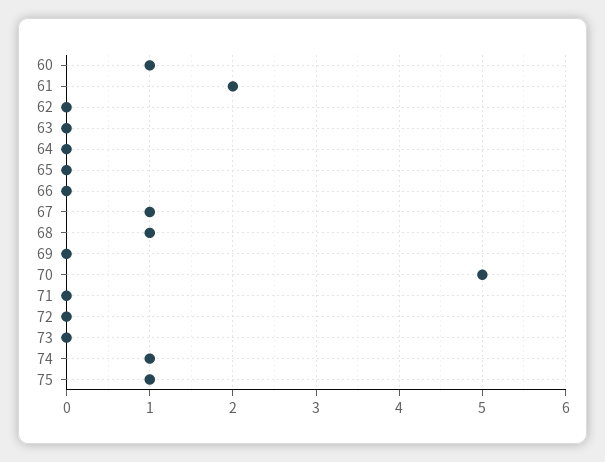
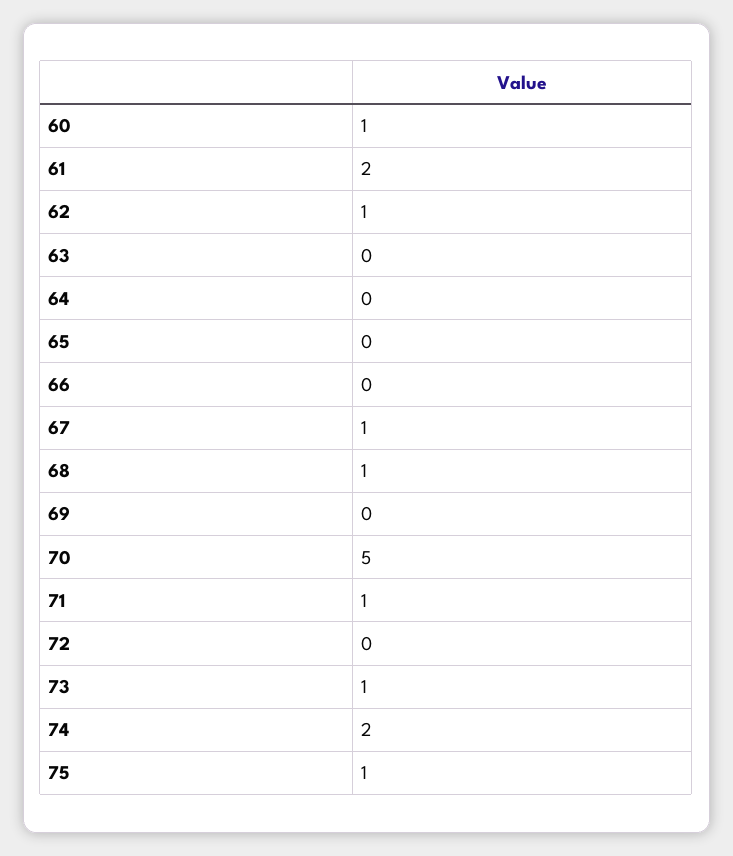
62: 0 -> 1
71: 0 -> 1
73: 0 -> 1
74: 1 -> 2

